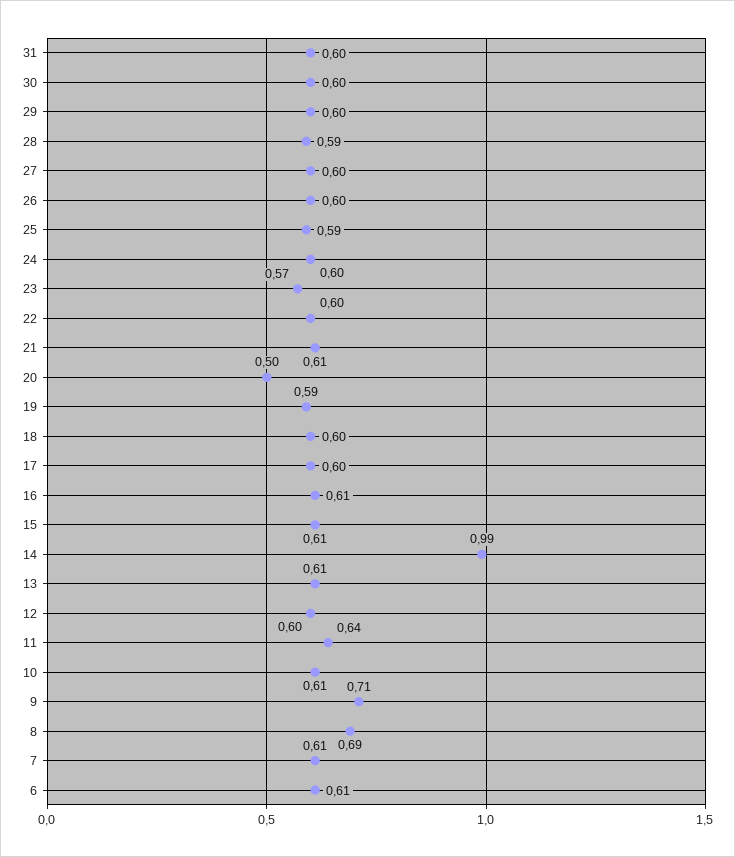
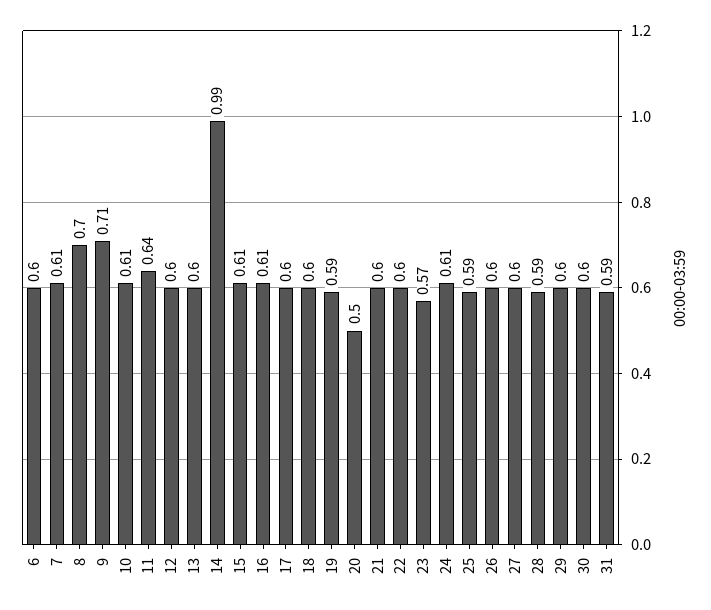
31: 0.6 -> 0.59
24: 0.6 -> 0.61
21: 0.61 -> 0.6
13: 0.61 -> 0.6
8: 0.69 -> 0.7
6: 0.61 -> 0.6

